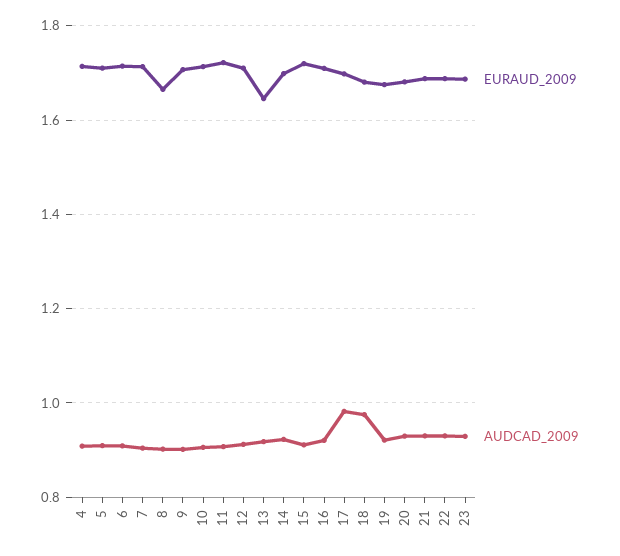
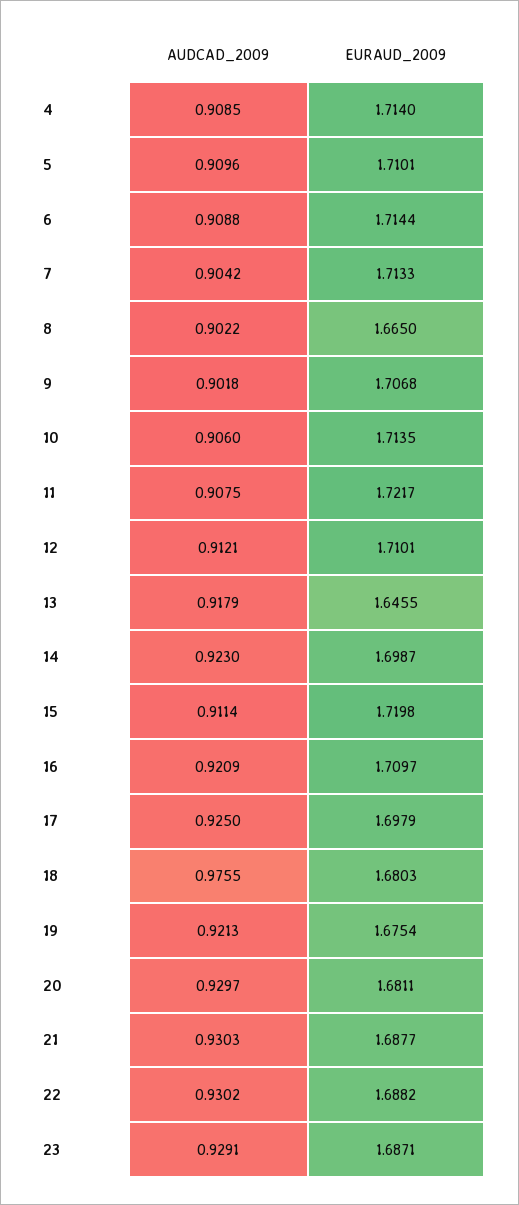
AUDCAD_2009, 17: 0.98 -> 0.925

